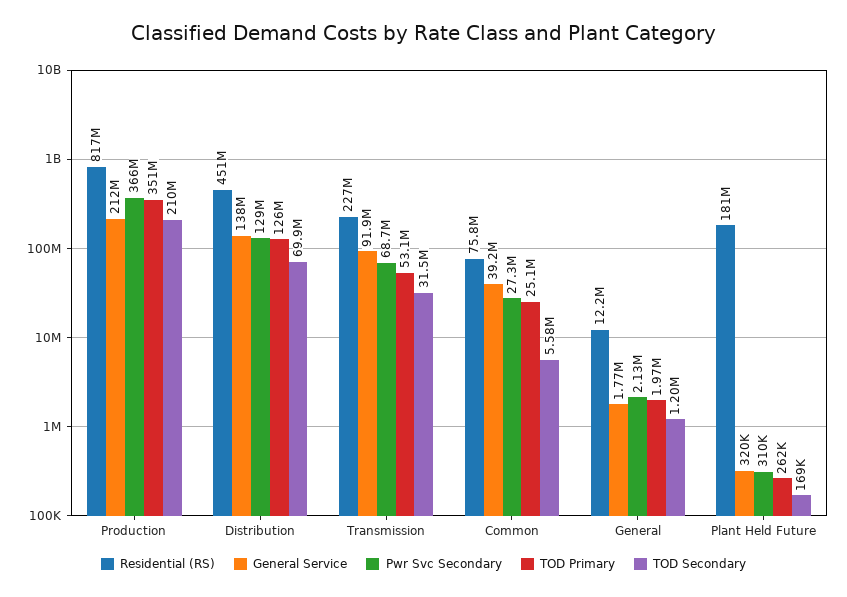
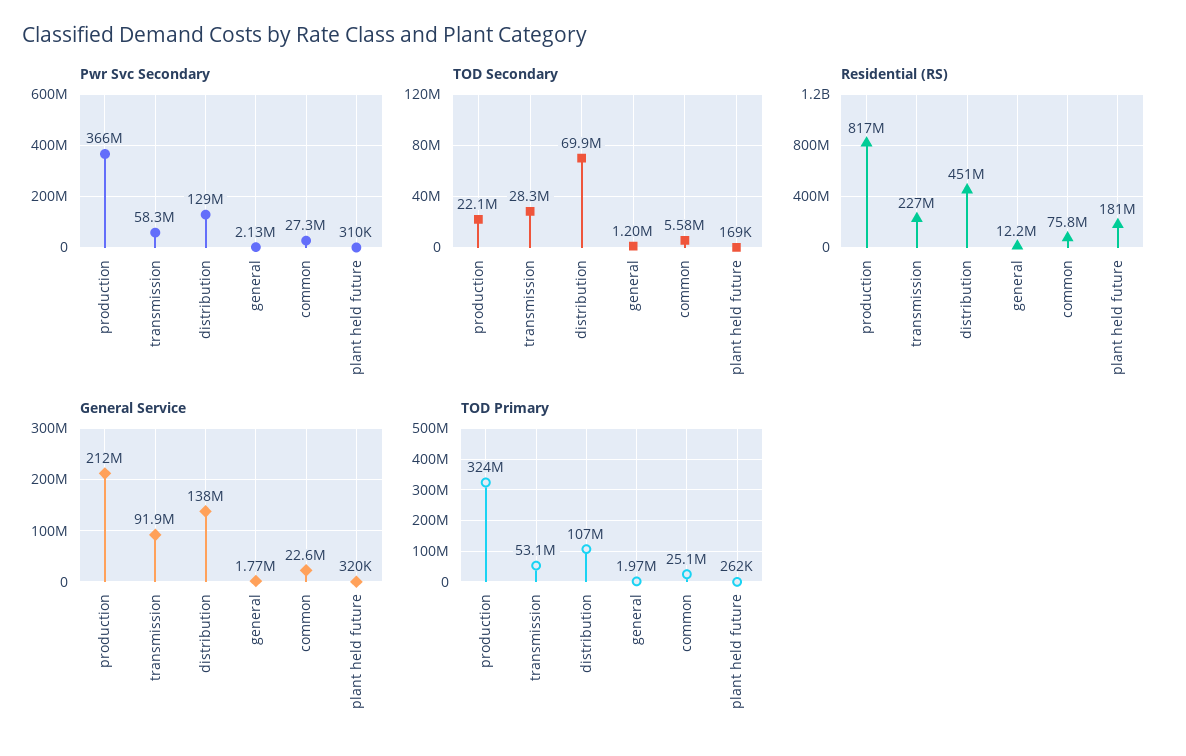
TOD Primary, Production: 351000000 -> 324000000
TOD Secondary, Production: 210000000 -> 22100000
TOD Primary, Distribution: 126000000 -> 107000000
Pwr Svc Secondary, Transmission: 68700000 -> 58300000
TOD Secondary, Transmission: 31500000 -> 28300000
General Service, Common: 39200000 -> 22600000

